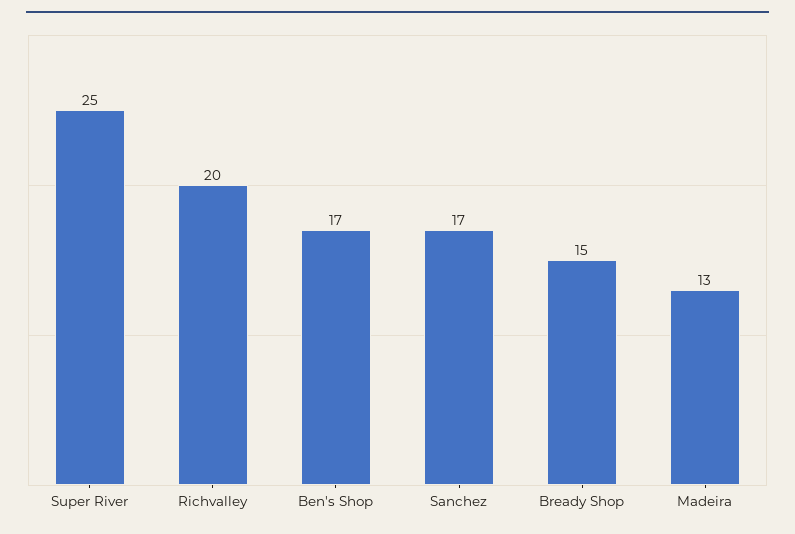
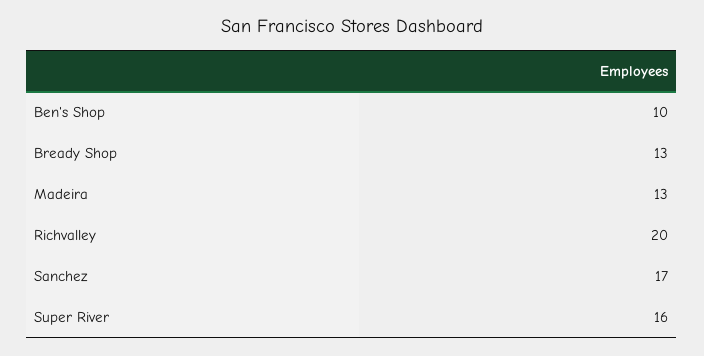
Super River: 25 -> 16
Ben's Shop: 17 -> 10
Bready Shop: 15 -> 13

